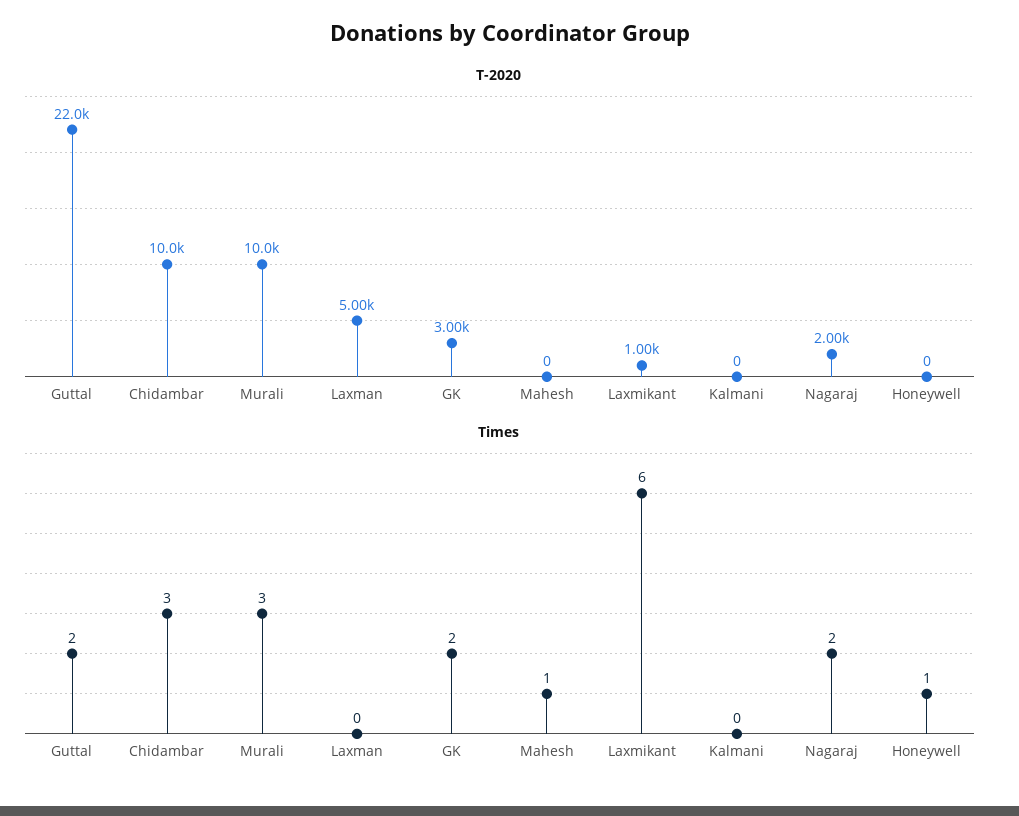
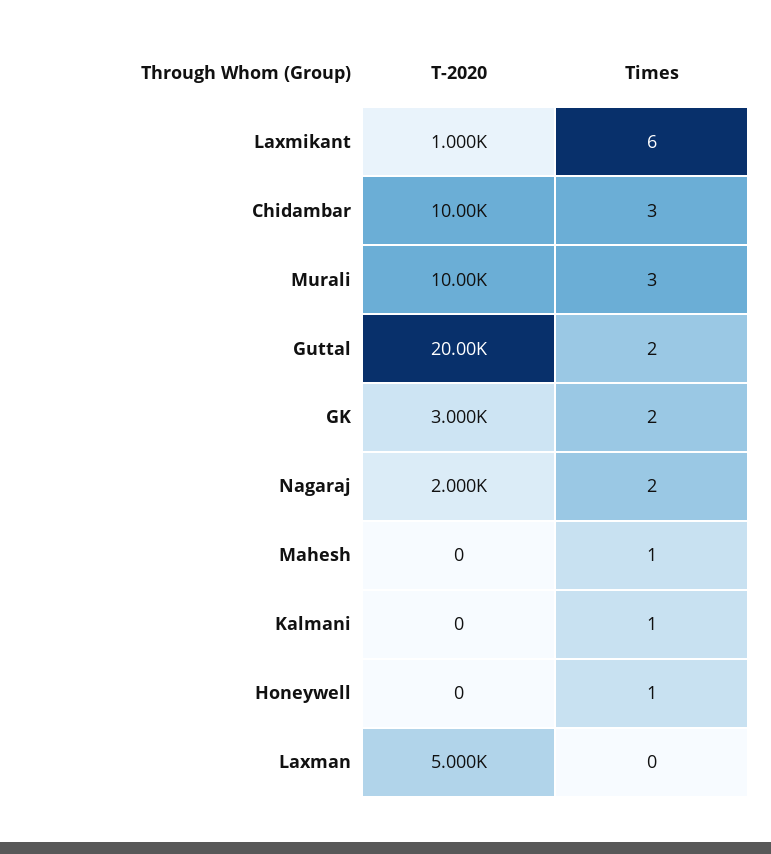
T-2020, Guttal: 22000 -> 20000
Times, Kalmani: 0 -> 1

